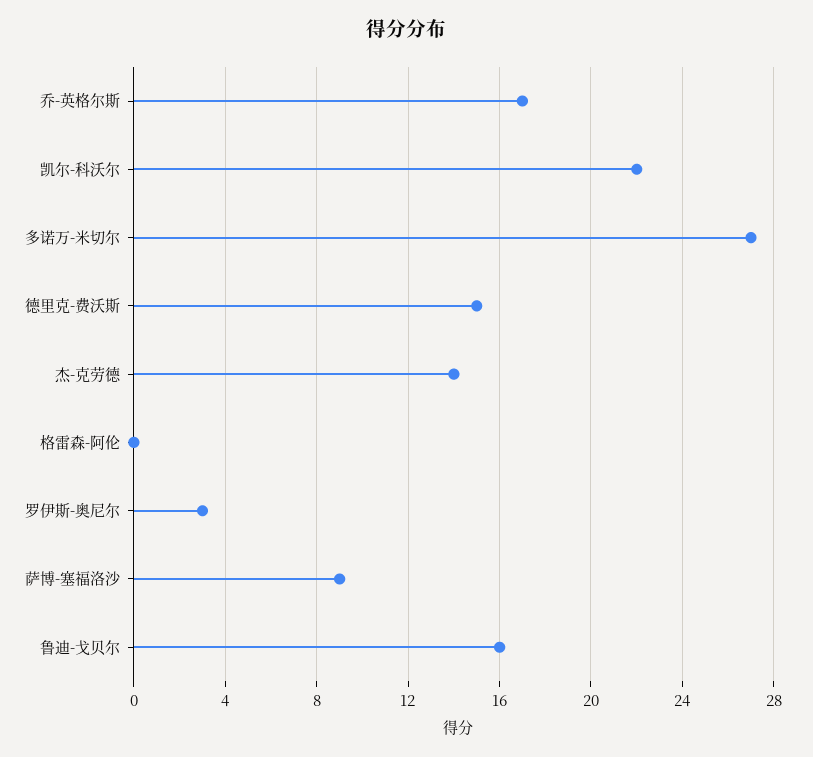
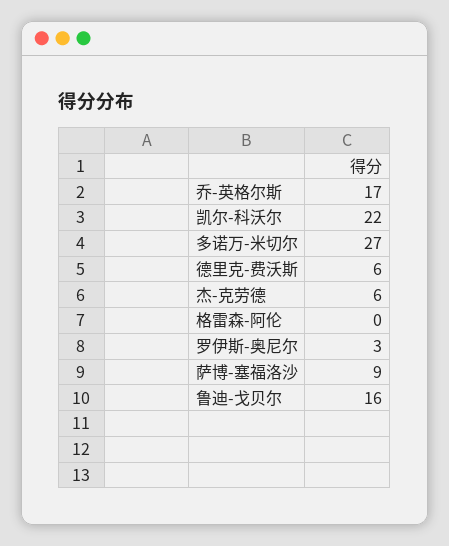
德里克-费沃斯: 15 -> 6
杰-克劳德: 14 -> 6

